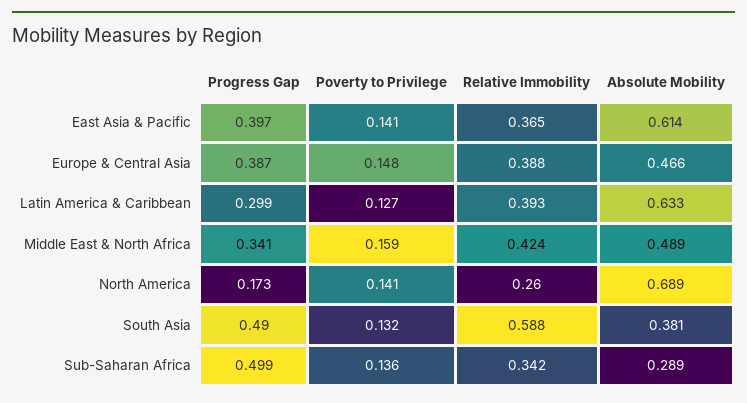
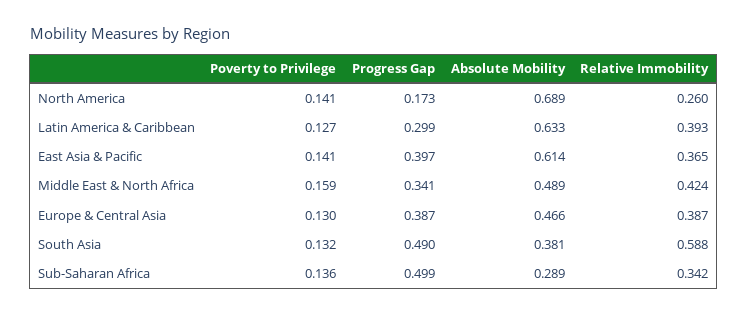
Poverty to Privilege, Europe & Central Asia: 0.148 -> 0.13
Relative Immobility, Europe & Central Asia: 0.388 -> 0.387

